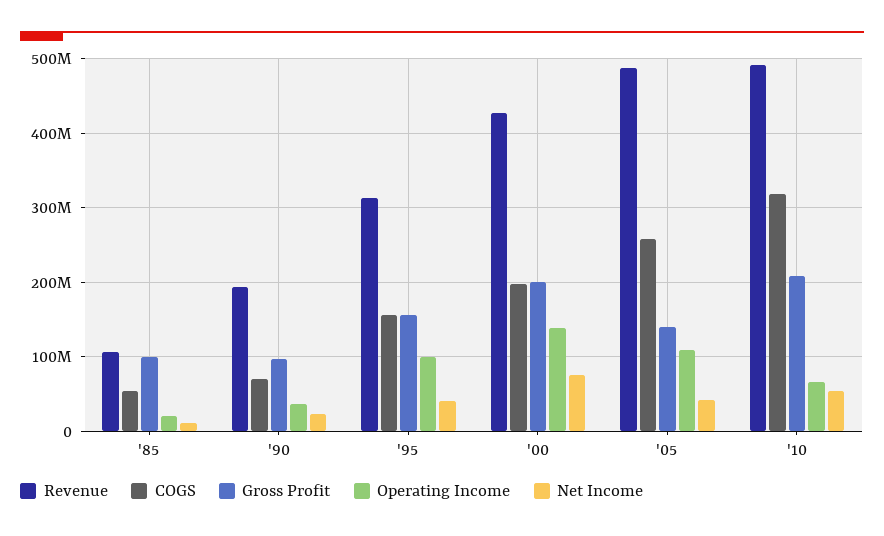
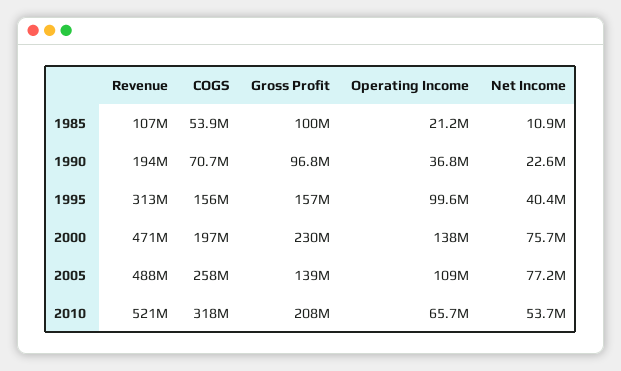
Revenue, '00: 430000000 -> 471000000
Gross Profit, '00: 200000000 -> 230000000
Net Income, '05: 40000000 -> 77200000
Revenue, '10: 490000000 -> 521000000

